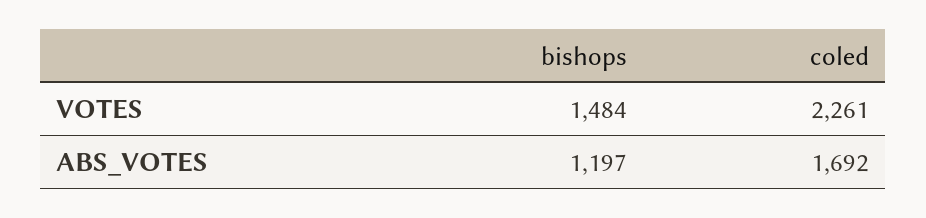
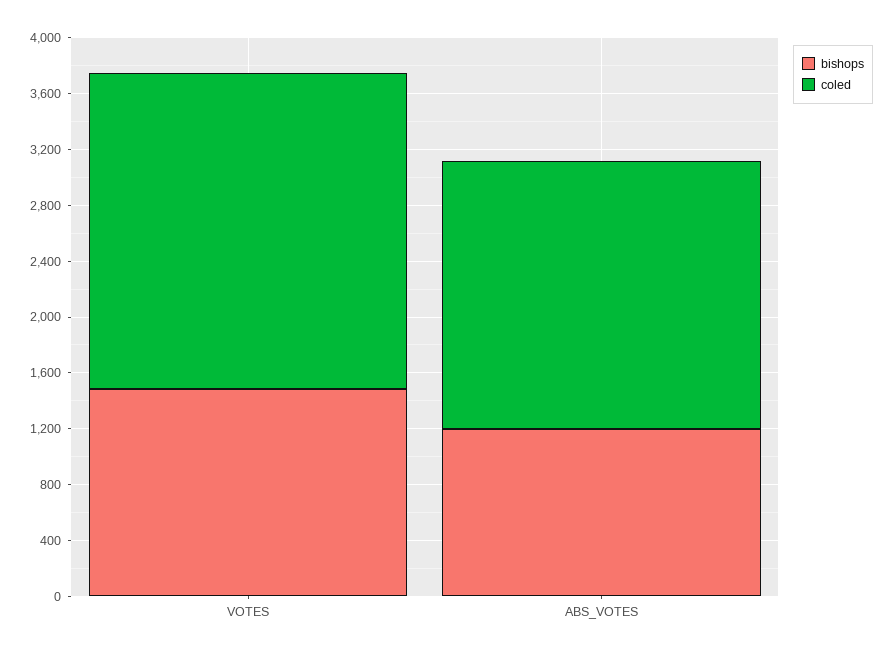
coled, ABS_VOTES: 1692 -> 1900

